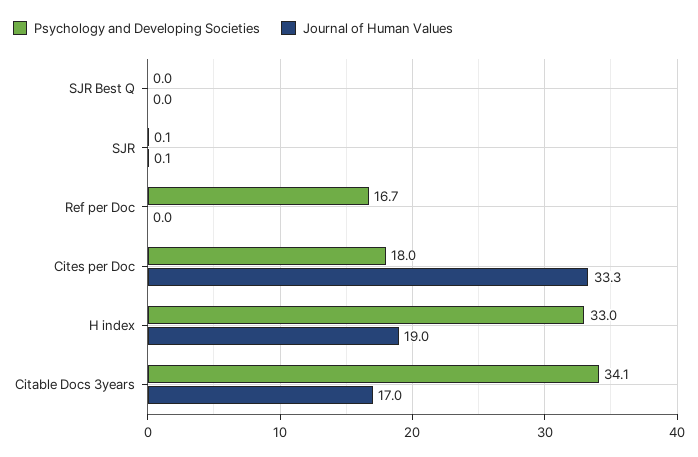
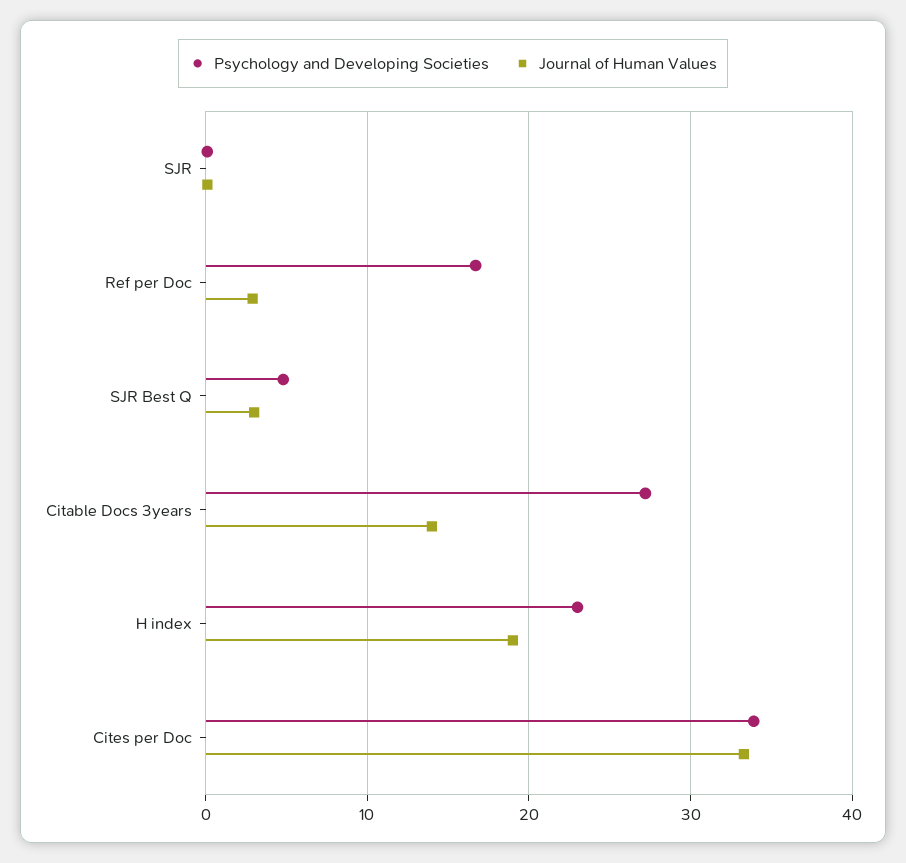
Psychology and Developing Societies, SJR Best Q: 0 -> 5
Journal of Human Values, SJR Best Q: 0 -> 3
Journal of Human Values, Ref per Doc: 0 -> 3
Psychology and Developing Societies, Cites per Doc: 18 -> 34
Psychology and Developing Societies, H index: 33 -> 23
Psychology and Developing Societies, Citable Docs 3years: 34.1 -> 27
Journal of Human Values, Citable Docs 3years: 17 -> 14

